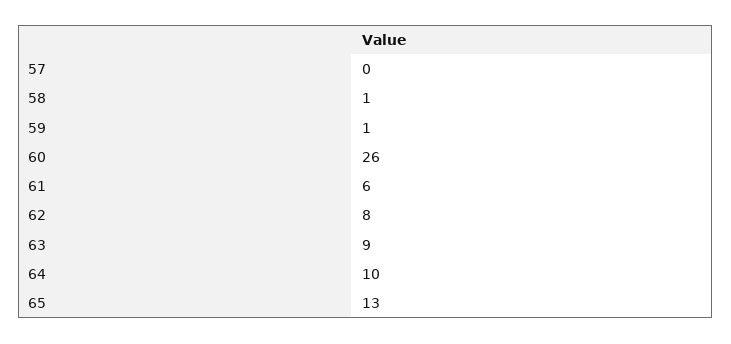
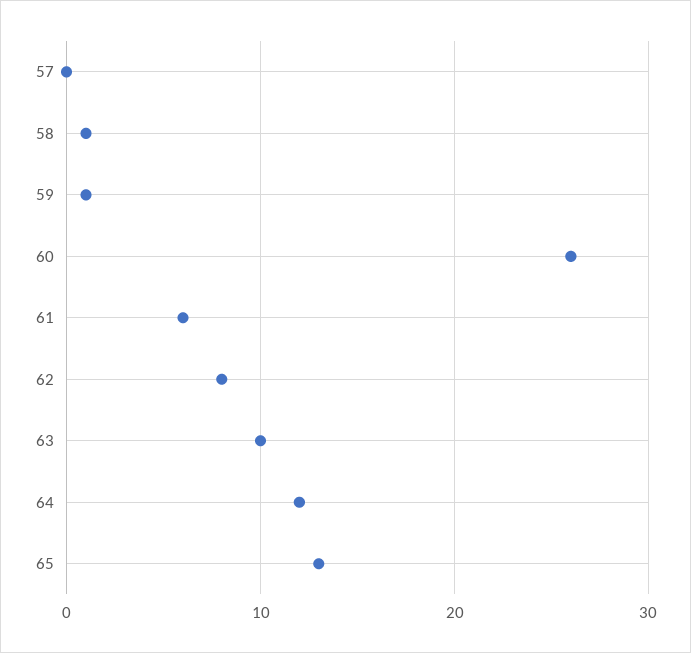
63: 9 -> 10
64: 10 -> 12

